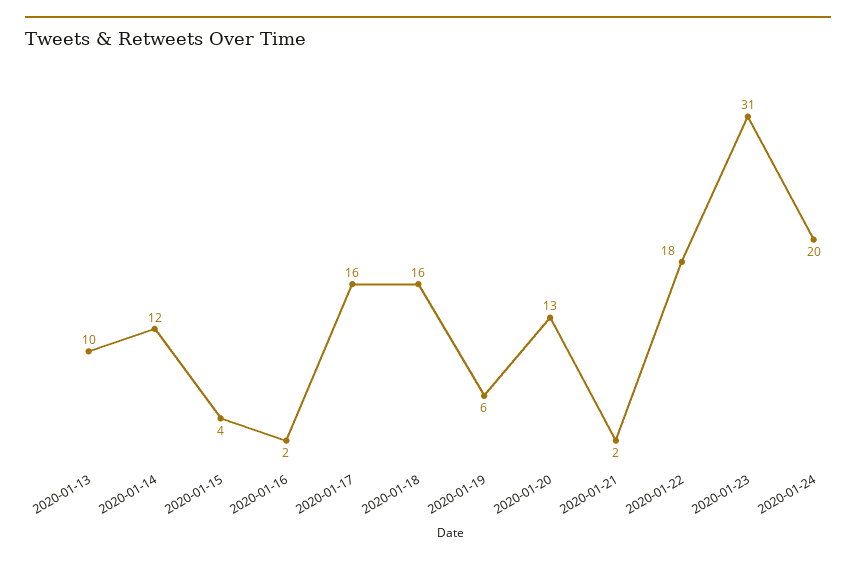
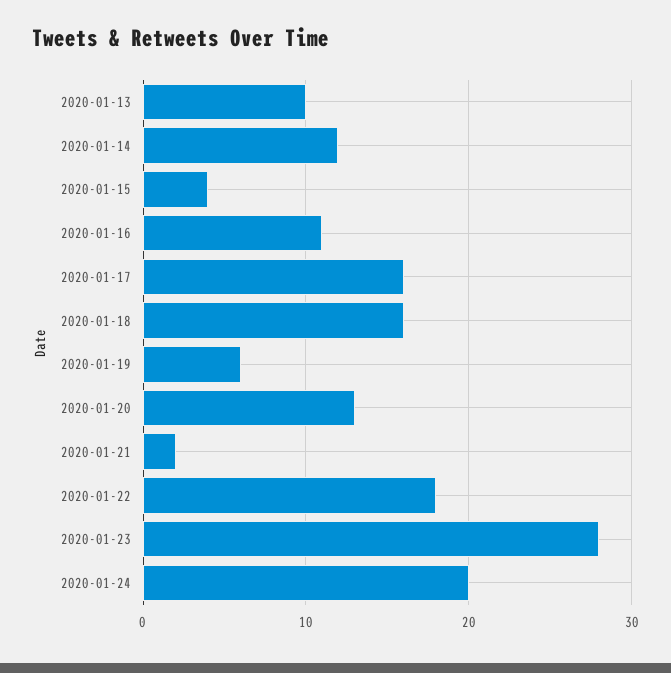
2020-01-16: 2 -> 11
2020-01-23: 31 -> 28

